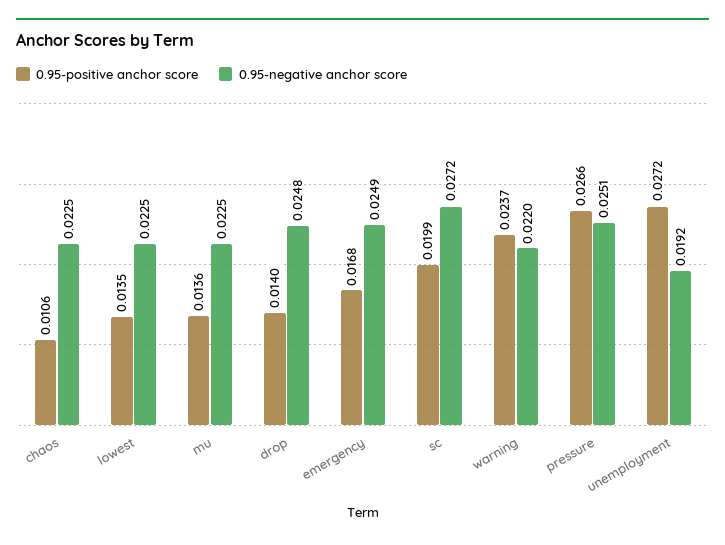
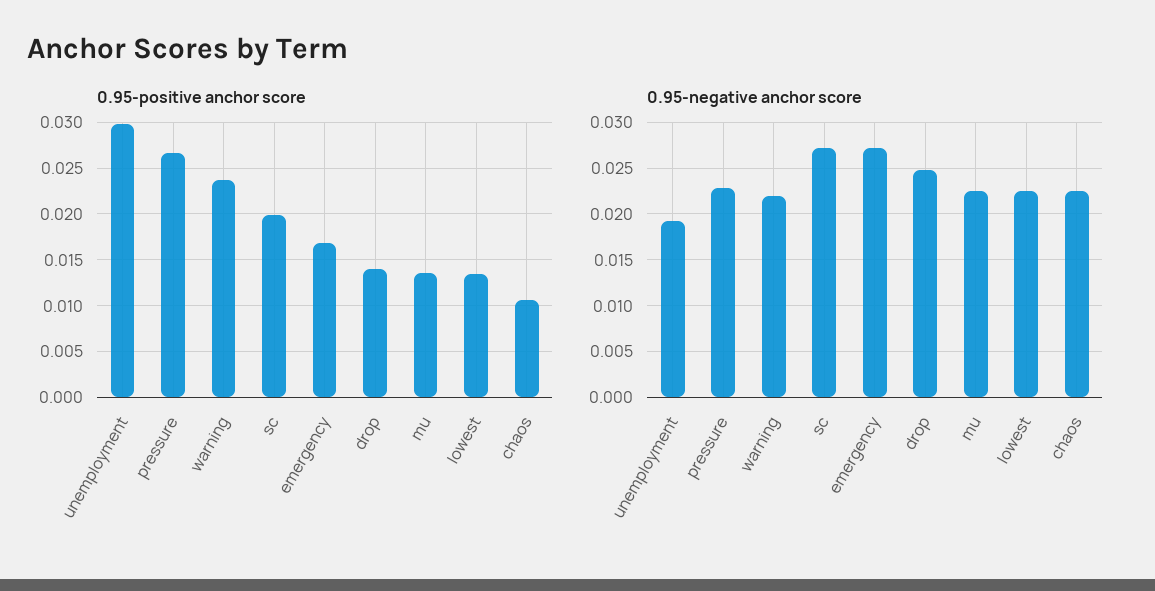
0.95-negative anchor score, emergency: 0.0249 -> 0.027
0.95-negative anchor score, pressure: 0.0251 -> 0.023
0.95-positive anchor score, unemployment: 0.0272 -> 0.03

